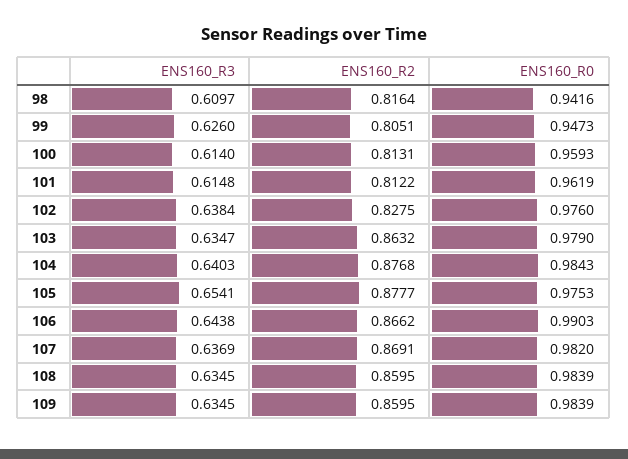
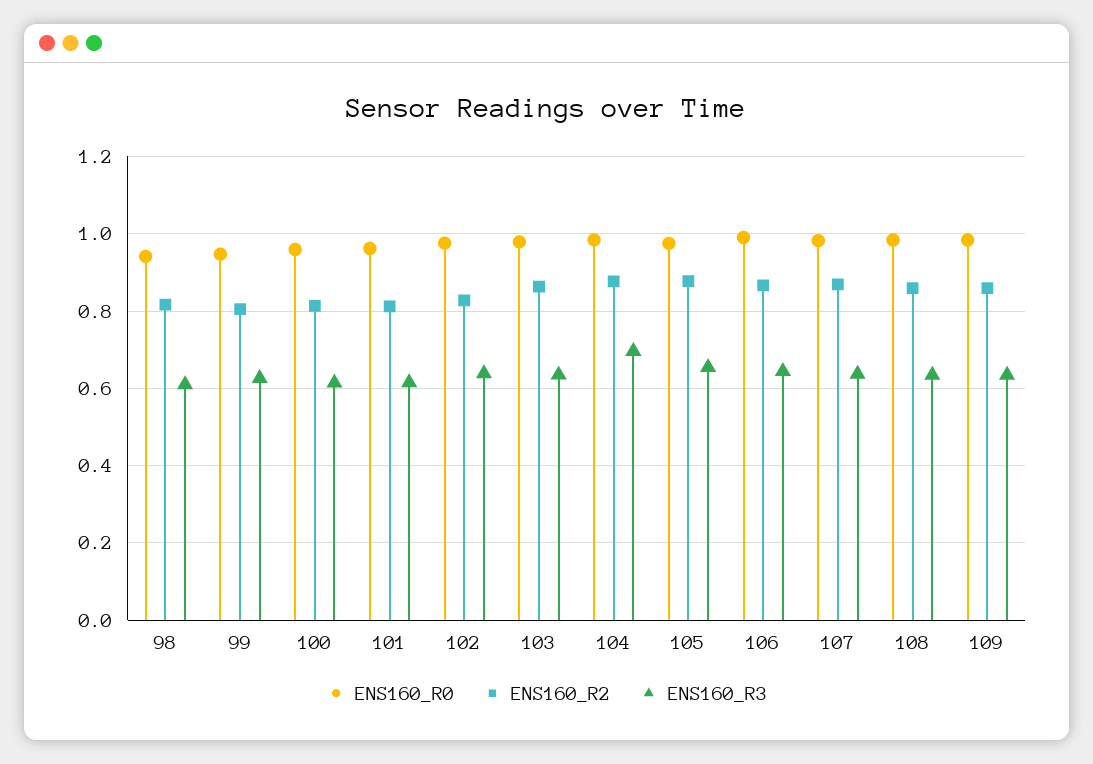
ENS160_R3, 104: 0.6403 -> 0.7

